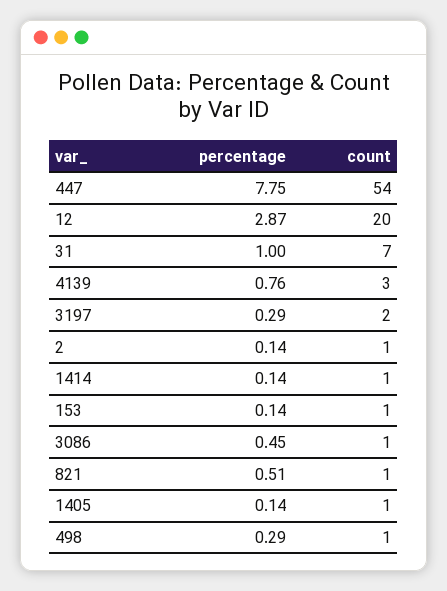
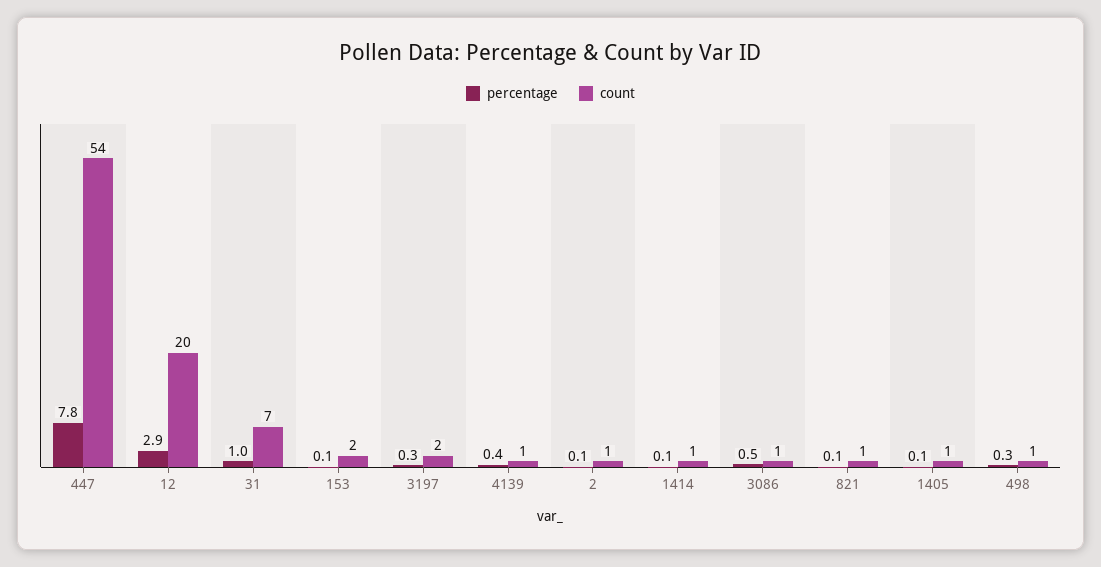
percentage, 4139: 0.76 -> 0.4
count, 4139: 3 -> 1
count, 153: 1 -> 2
percentage, 821: 0.51 -> 0.1

